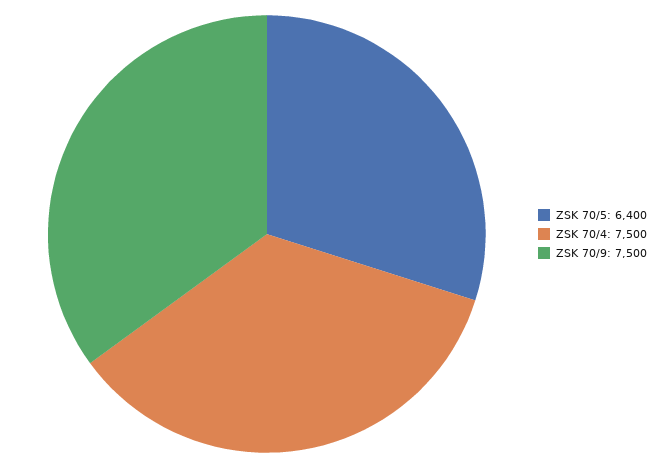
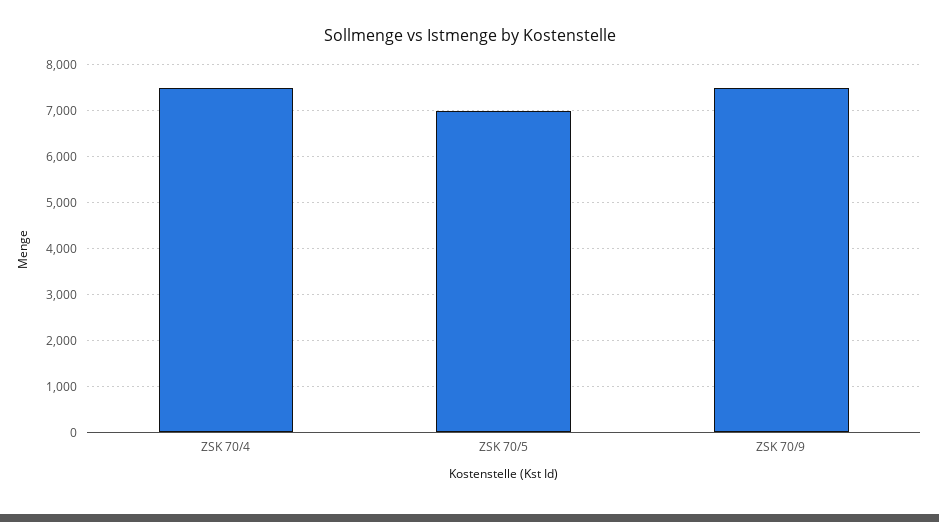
ZSK 70/5: 6400 -> 7000

